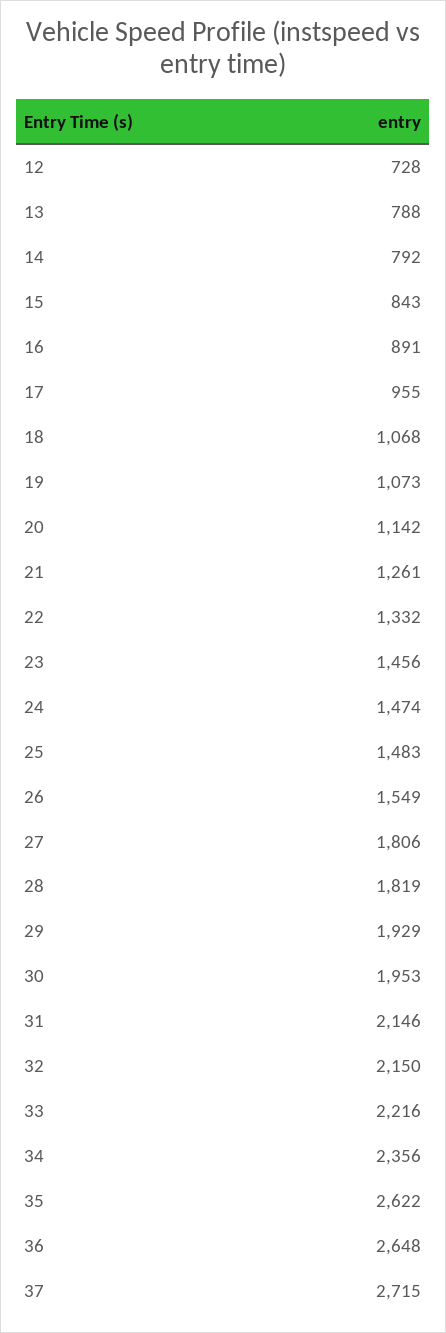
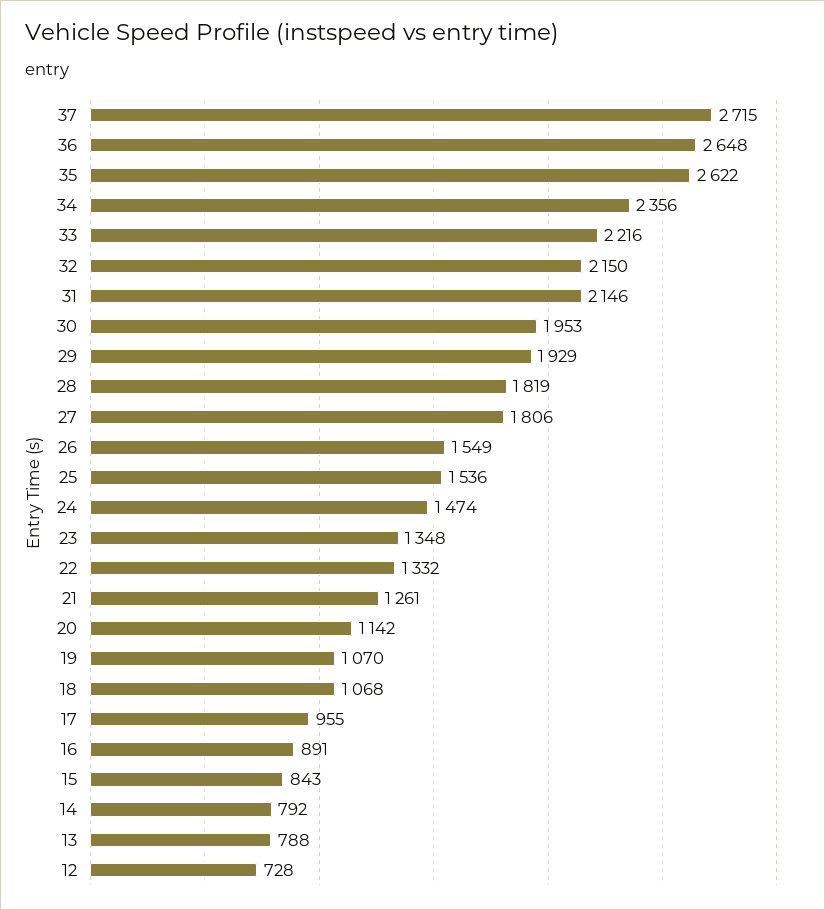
19: 1073 -> 1070
23: 1456 -> 1348
25: 1483 -> 1536

